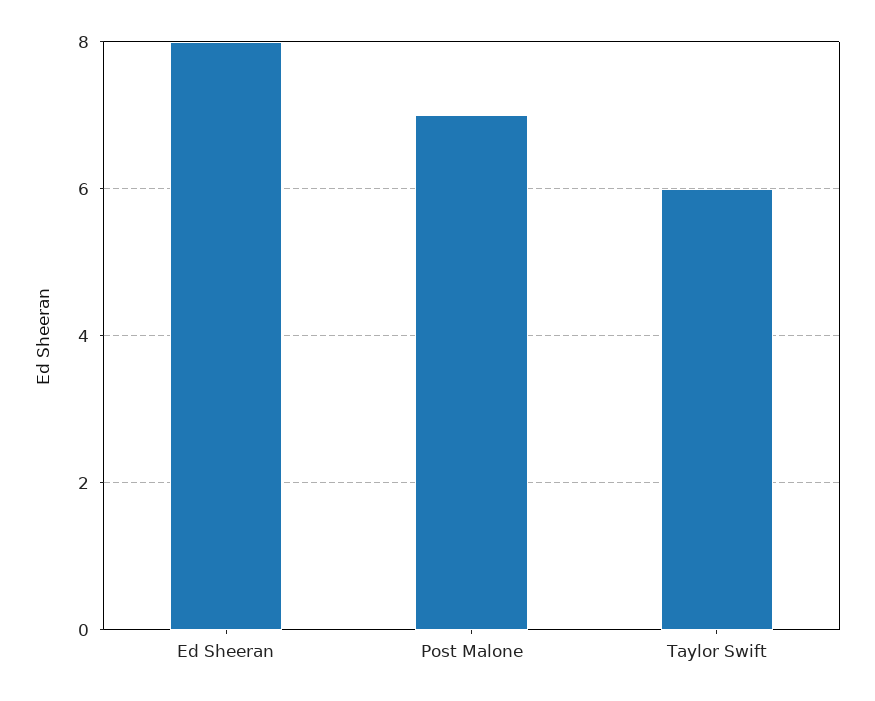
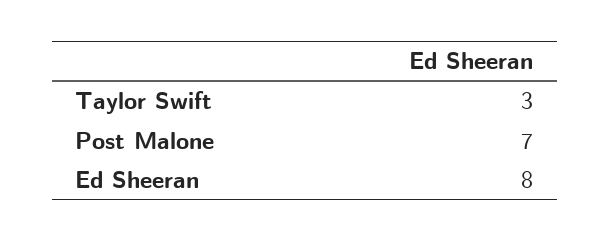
Taylor Swift: 6 -> 3

